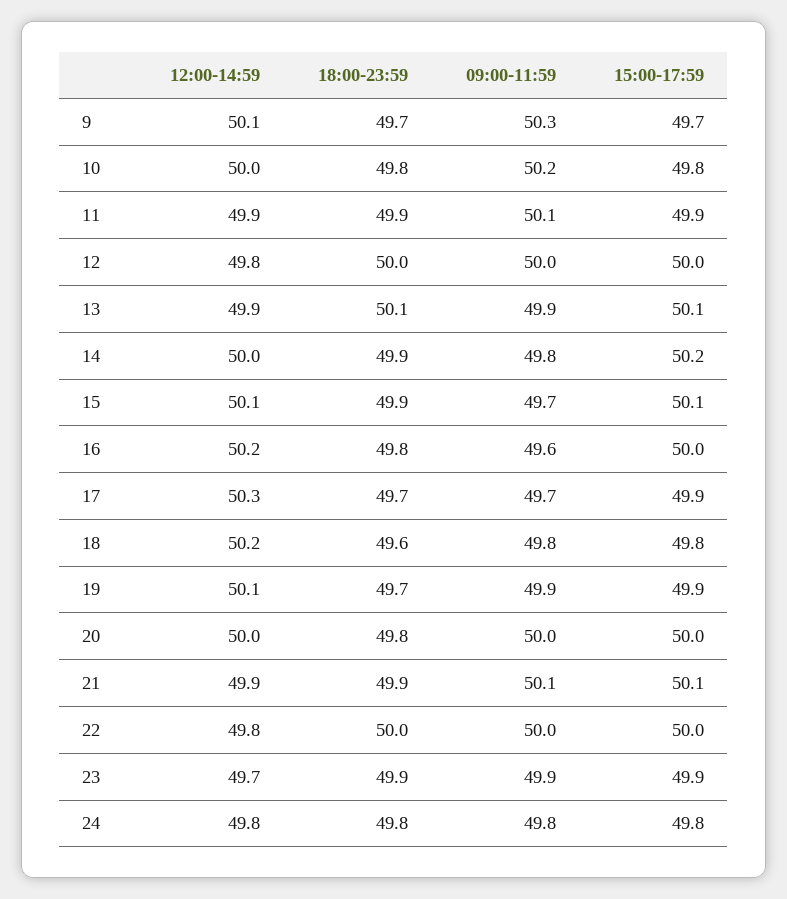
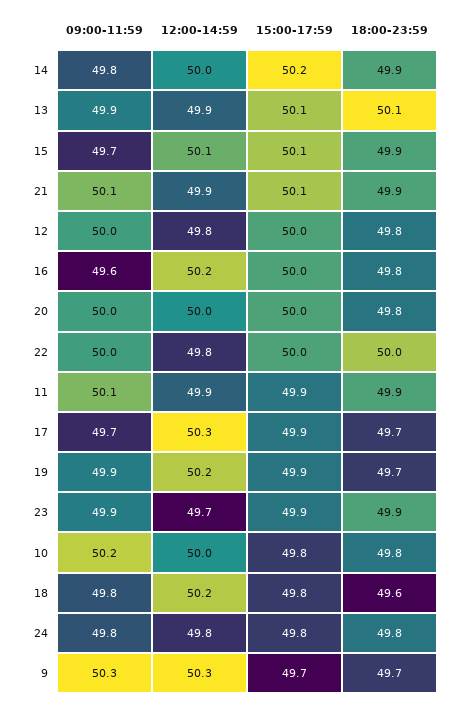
12:00-14:59, 9: 50.1 -> 50.3
18:00-23:59, 12: 50 -> 49.8
12:00-14:59, 19: 50.1 -> 50.2

